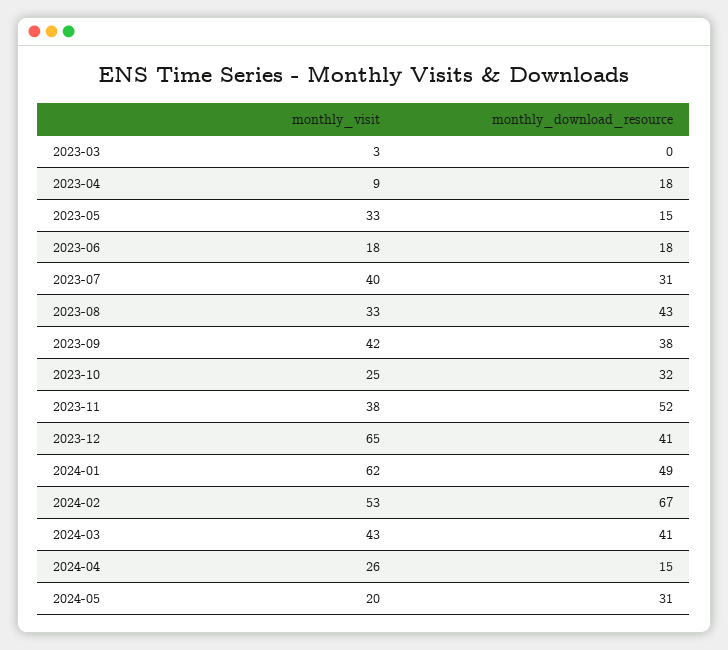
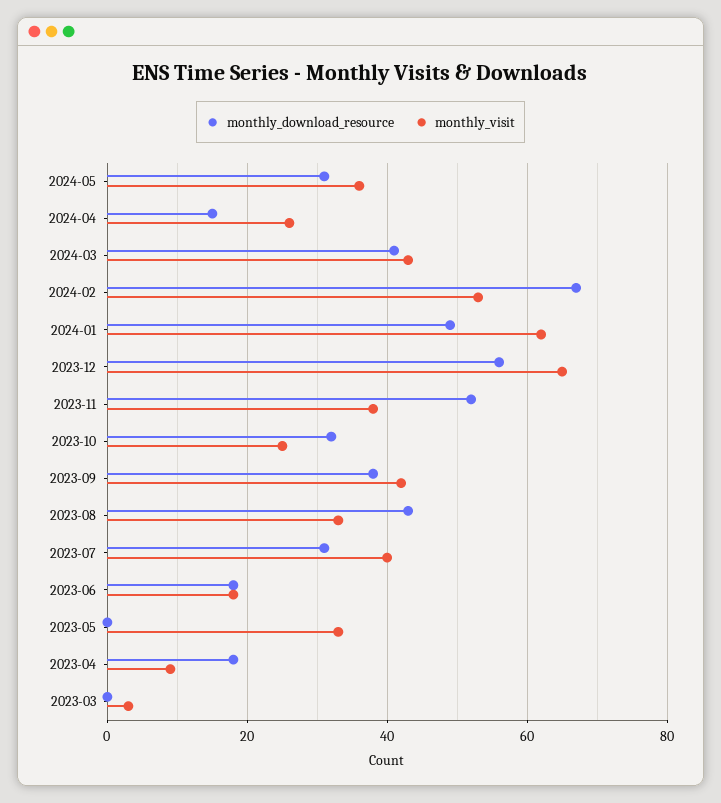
monthly_download_resource, 2023-05: 15 -> 0
monthly_download_resource, 2023-12: 41 -> 55
monthly_visit, 2024-05: 20 -> 35

